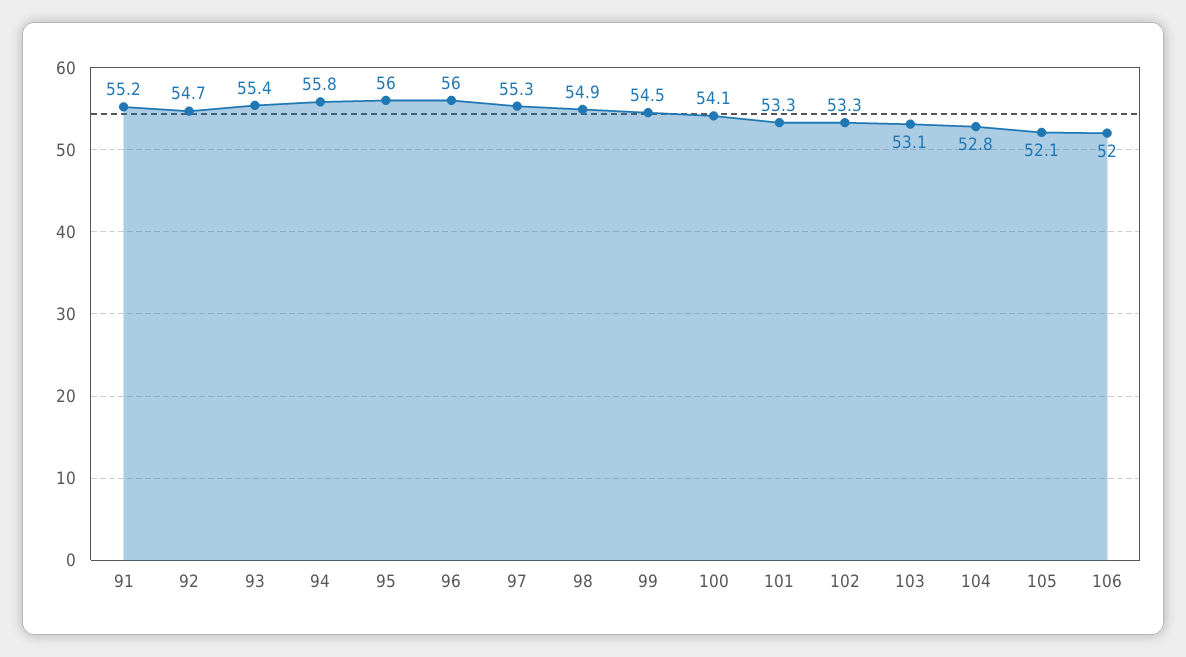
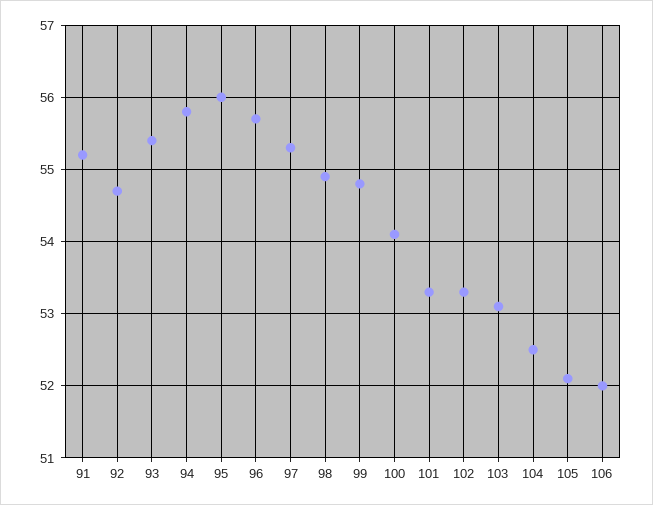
96: 56 -> 55.7
99: 54.5 -> 54.8
104: 52.8 -> 52.5

